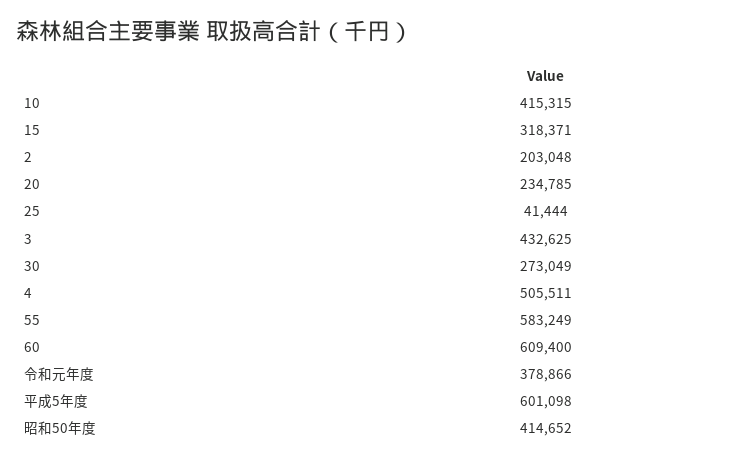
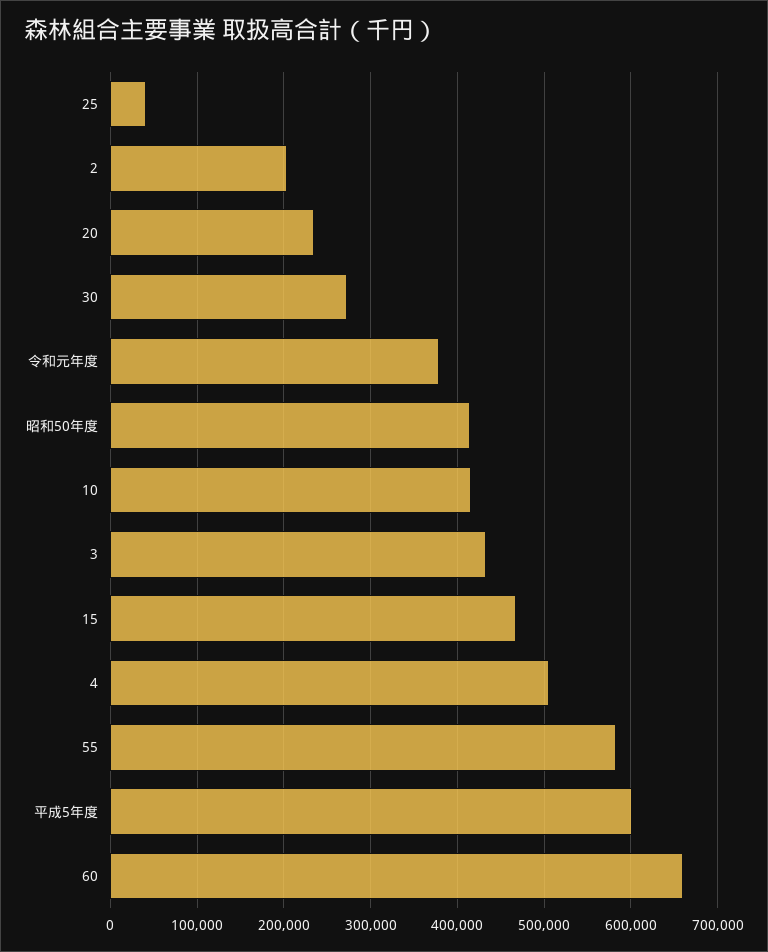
15: 318371 -> 470000
60: 609400 -> 660000

